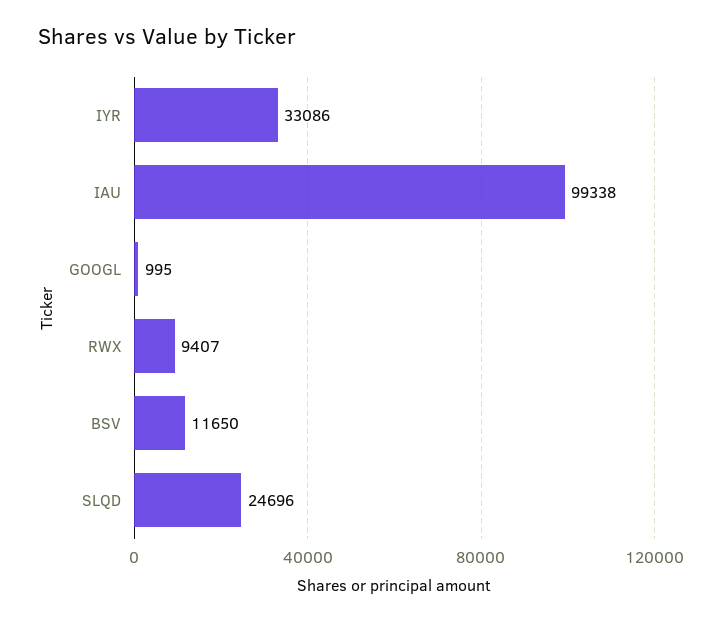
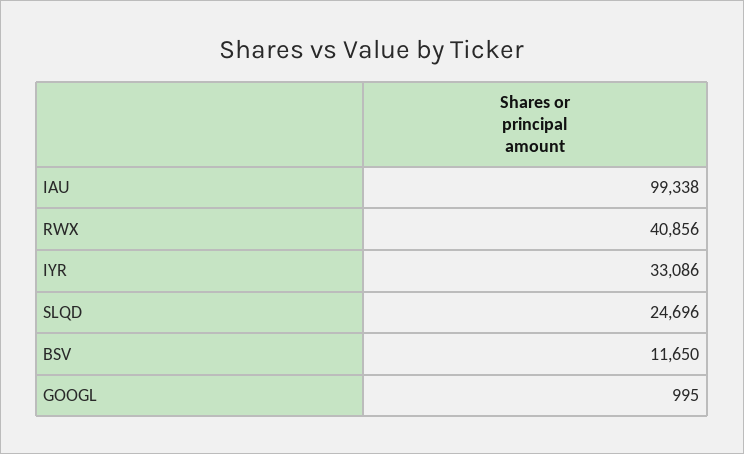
RWX: 9407 -> 40856

